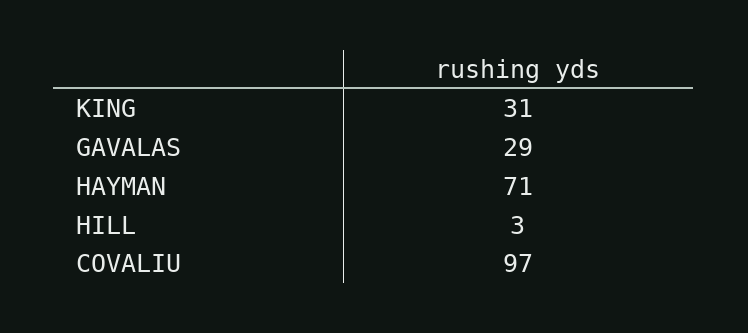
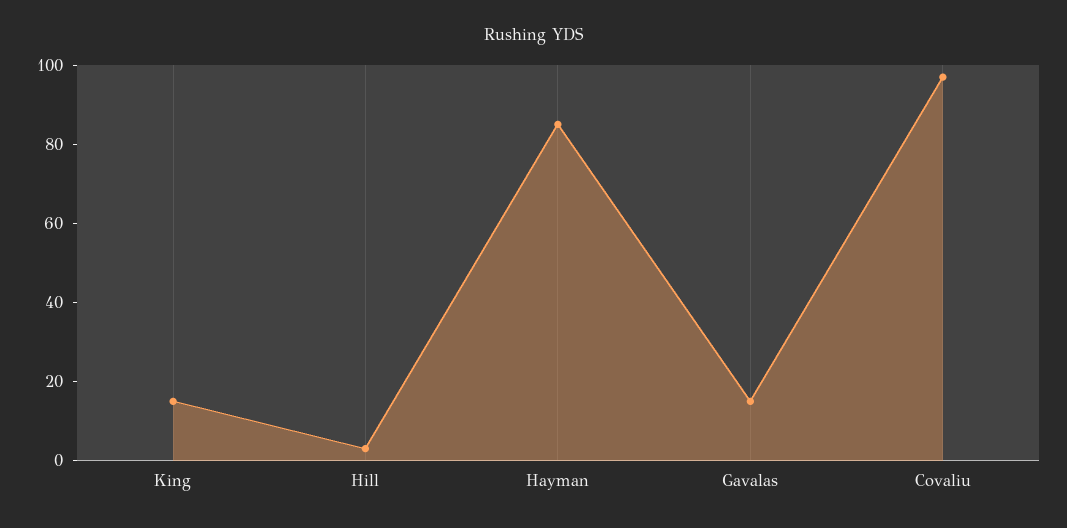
KING: 31 -> 15
GAVALAS: 29 -> 15
HAYMAN: 71 -> 85

